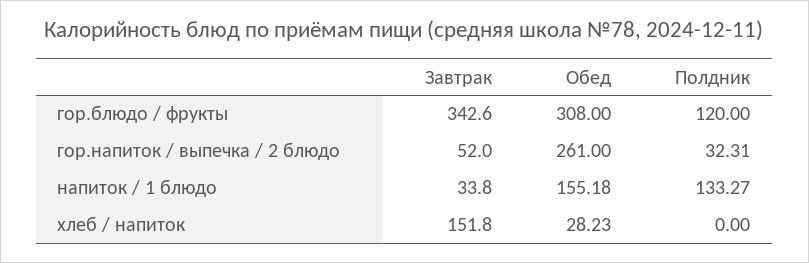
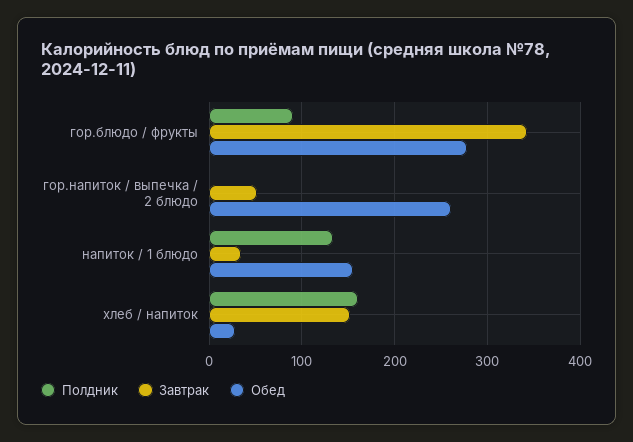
Обед, гор.блюдо / фрукты: 308 -> 280
Полдник, гор.блюдо / фрукты: 120 -> 90
Полдник, гор.напиток / выпечка / 2 блюдо: 32.31 -> 0
Полдник, хлеб / напиток: 0 -> 160

